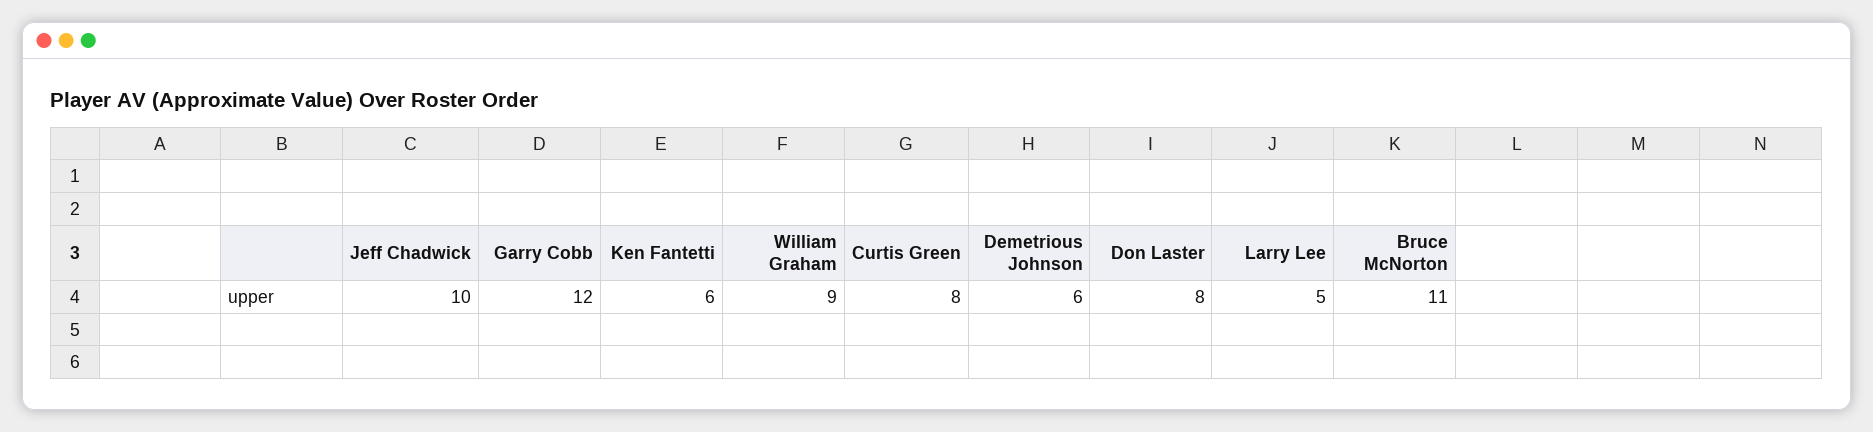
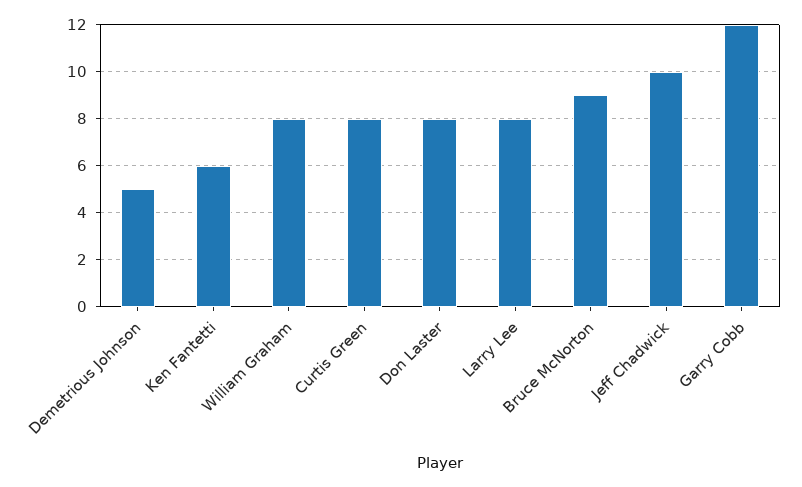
William Graham: 9 -> 8
Demetrious Johnson: 6 -> 5
Larry Lee: 5 -> 8
Bruce McNorton: 11 -> 9

